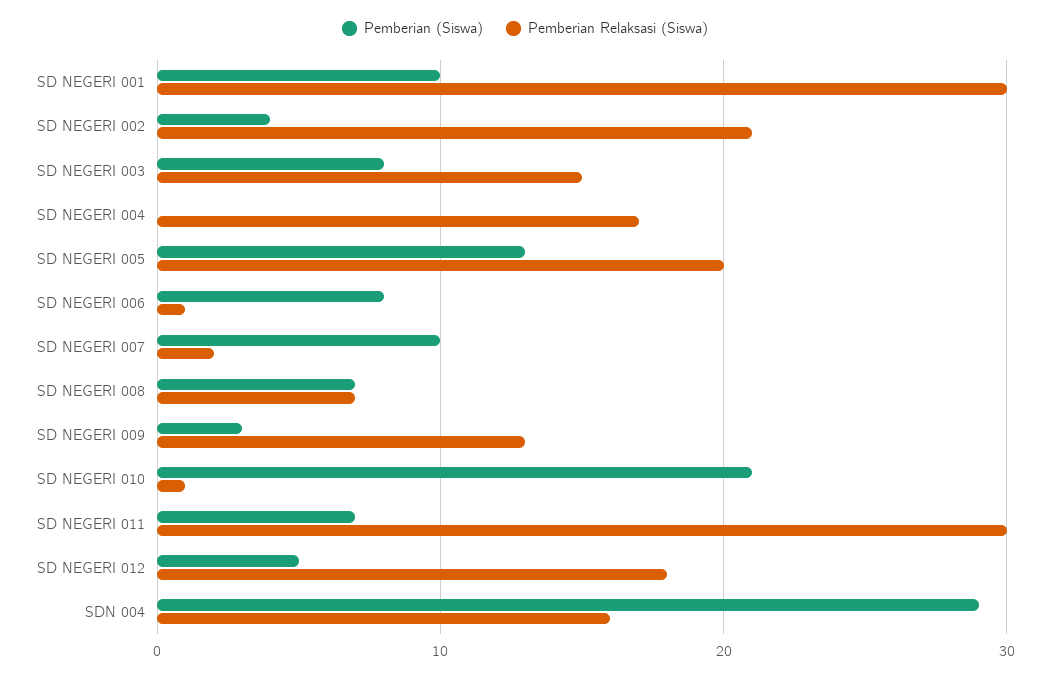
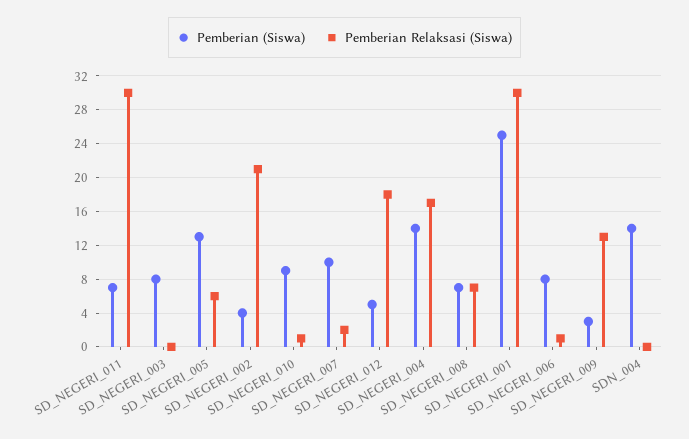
Pemberian (Siswa), SD NEGERI 001: 10 -> 25
Pemberian Relaksasi (Siswa), SD NEGERI 003: 15 -> 0
Pemberian (Siswa), SD NEGERI 004: 0 -> 14
Pemberian Relaksasi (Siswa), SD NEGERI 005: 20 -> 6
Pemberian (Siswa), SD NEGERI 010: 21 -> 9
Pemberian (Siswa), SDN 004: 29 -> 14
Pemberian Relaksasi (Siswa), SDN 004: 16 -> 0

